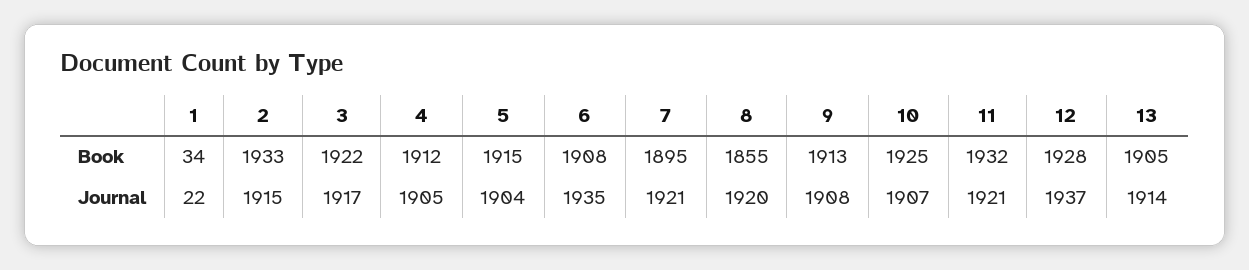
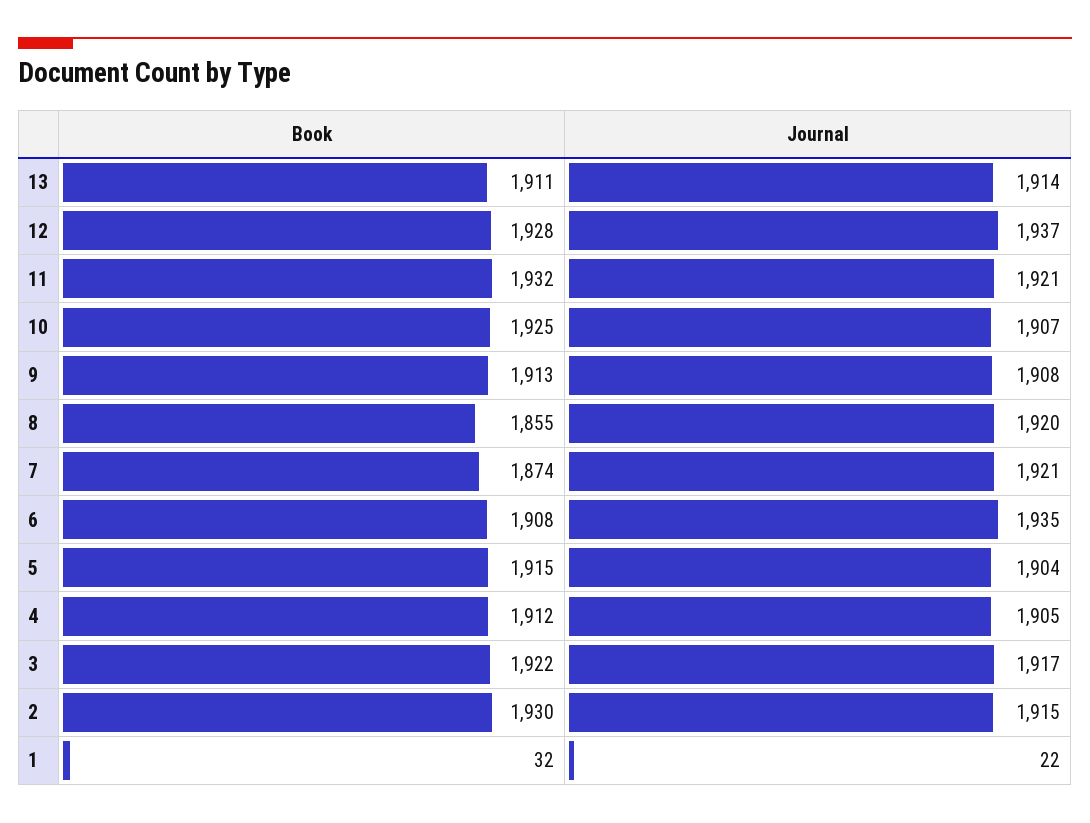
1, Book: 34 -> 32
2, Book: 1933 -> 1930
7, Book: 1895 -> 1874
13, Book: 1905 -> 1911

